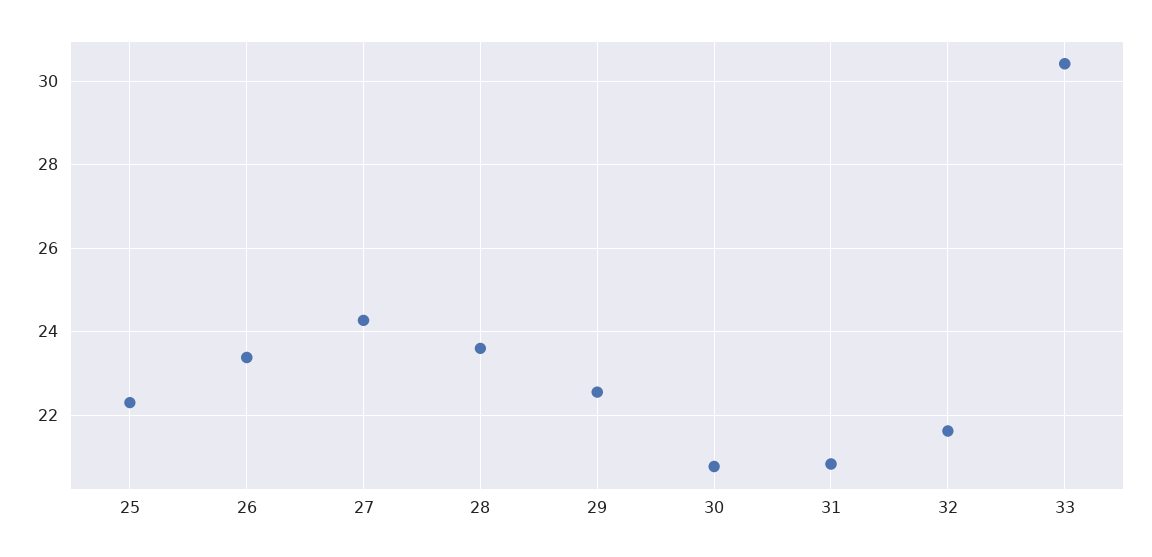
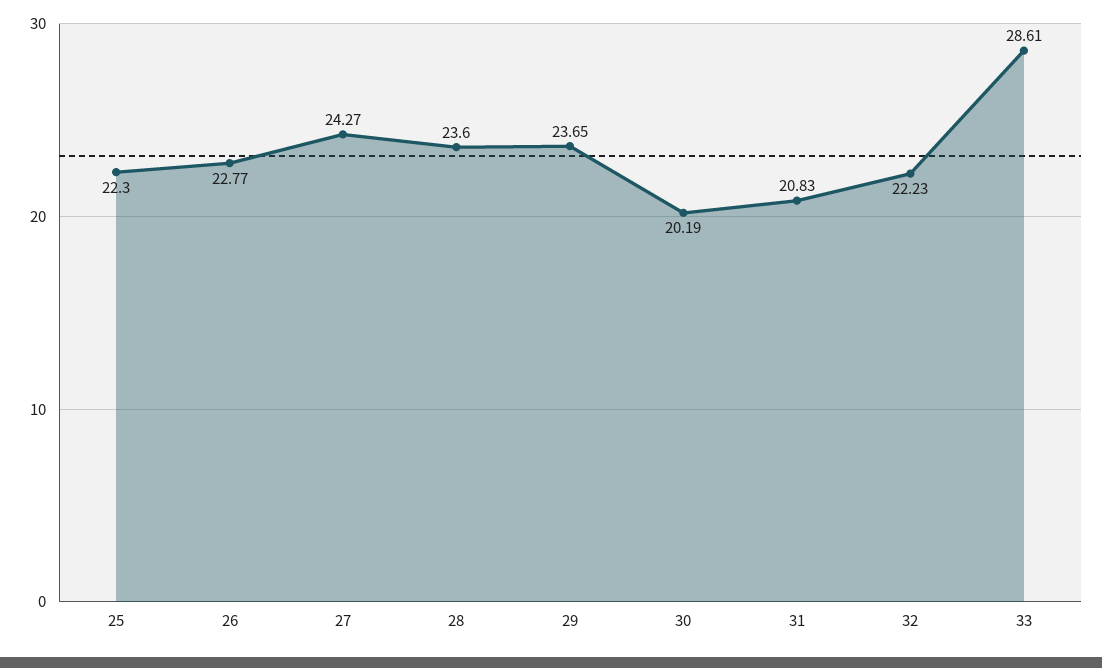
26: 23.4 -> 22.77
29: 22.6 -> 23.65
30: 20.8 -> 20.19
32: 21.6 -> 22.23
33: 30.4 -> 28.61

